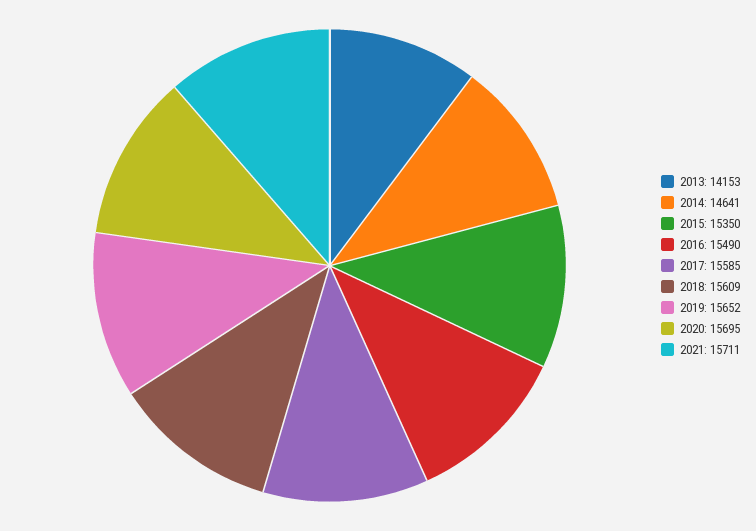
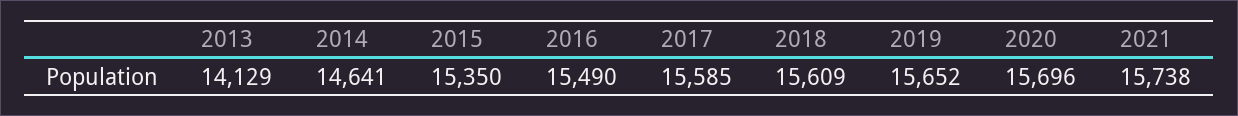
2013: 14153 -> 14129
2020: 15695 -> 15696
2021: 15711 -> 15738

